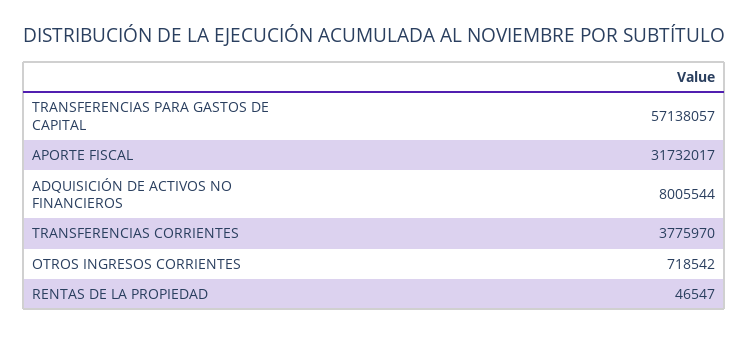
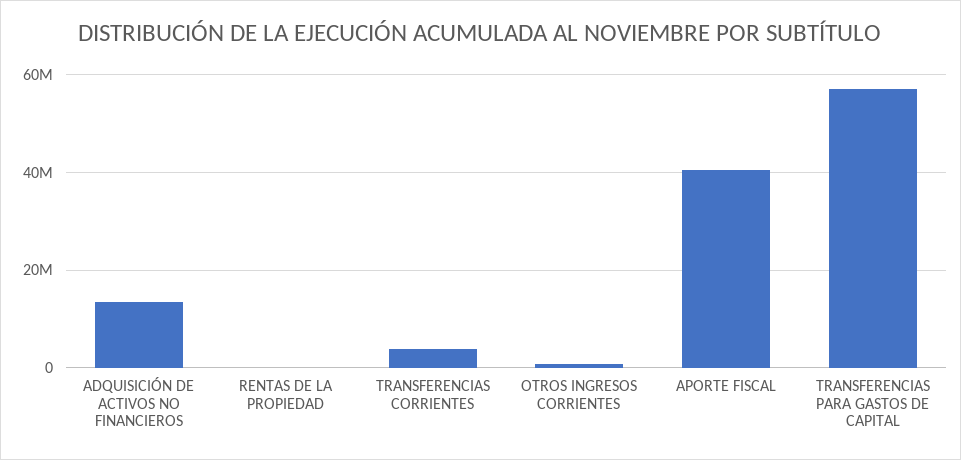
APORTE FISCAL: 31732017 -> 40000000
ADQUISICIÓN DE ACTIVOS NO FINANCIEROS: 8005544 -> 14000000

